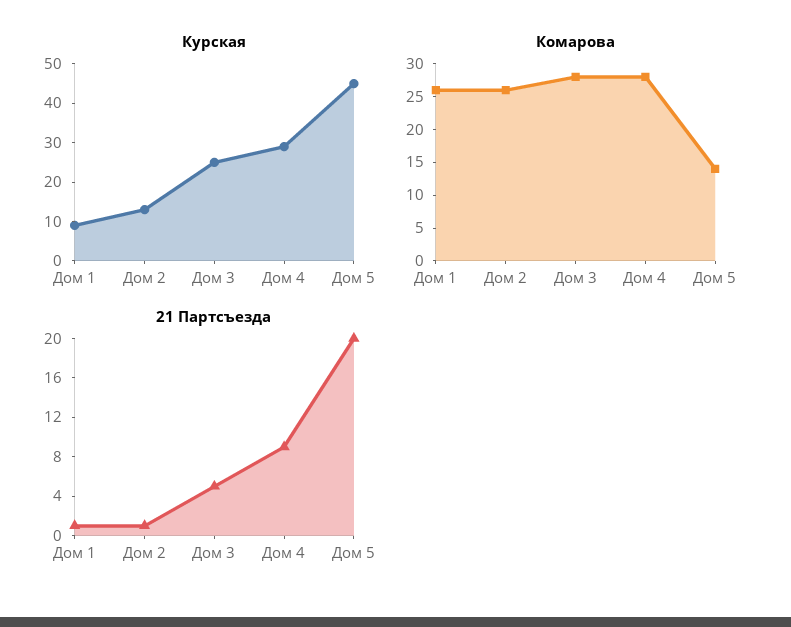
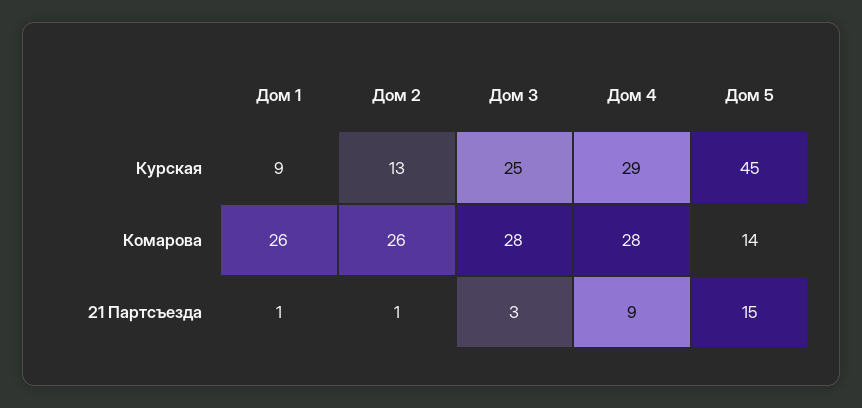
21 Партсъезда, Дом 3: 5 -> 3
21 Партсъезда, Дом 5: 20 -> 15

